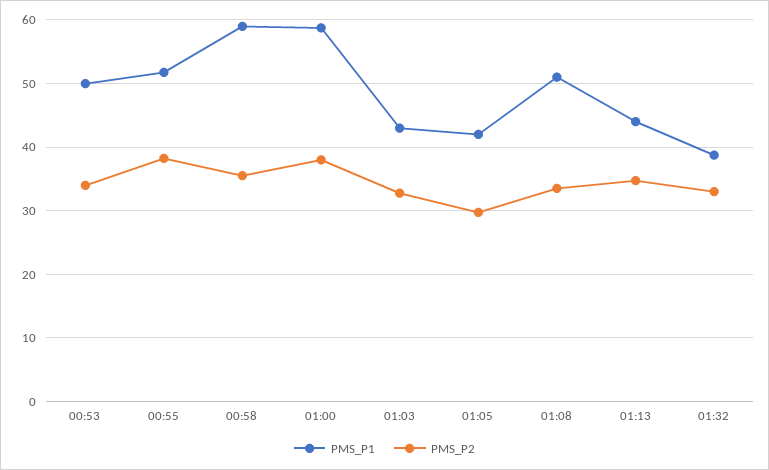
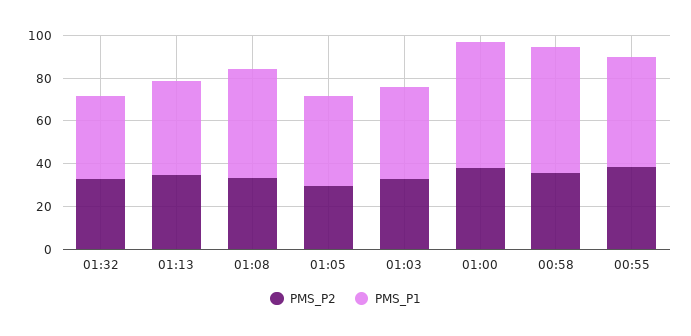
PMS_P1, 00:53: 50 -> none
PMS_P2, 00:53: 34 -> none

